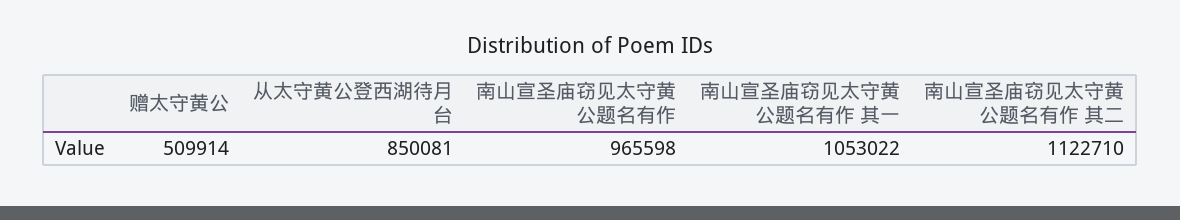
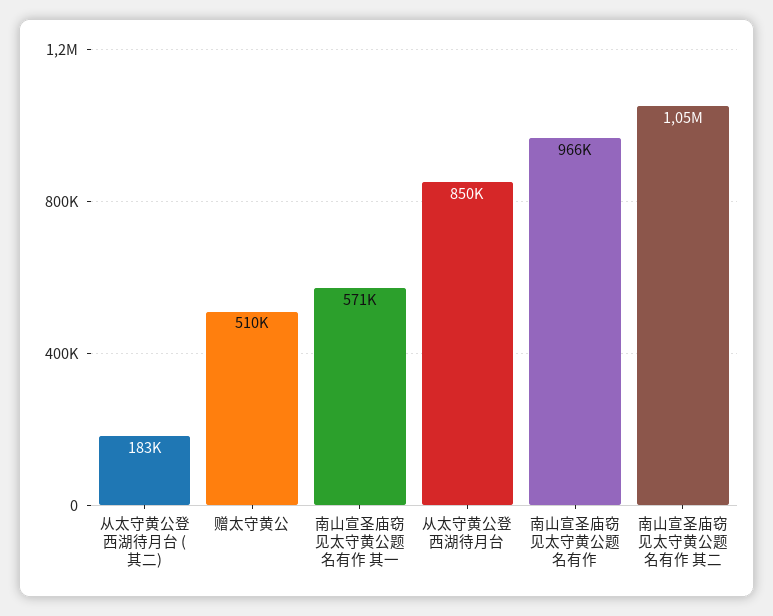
南山宣圣庙窃见太守黄公题名有作 其一: 1053022 -> 571000
南山宣圣庙窃见太守黄公题名有作 其二: 1122710 -> 1050000
从太守黄公登西湖待月台 (其二): none -> 183000

